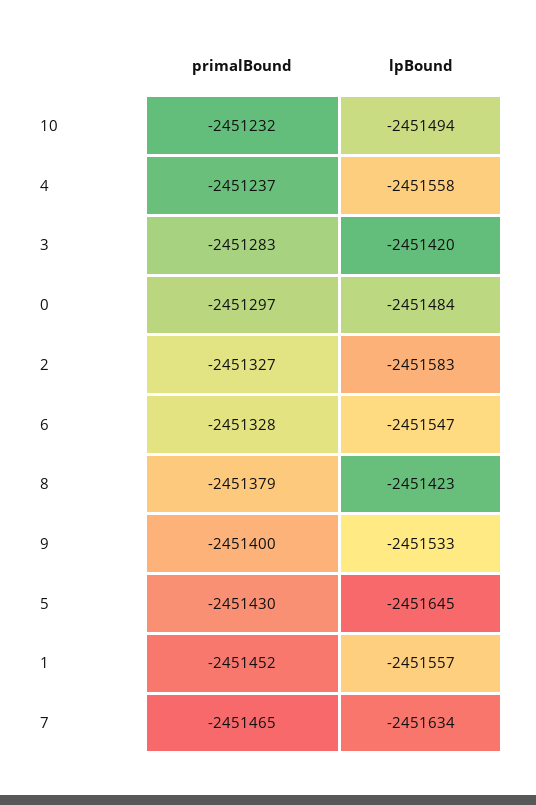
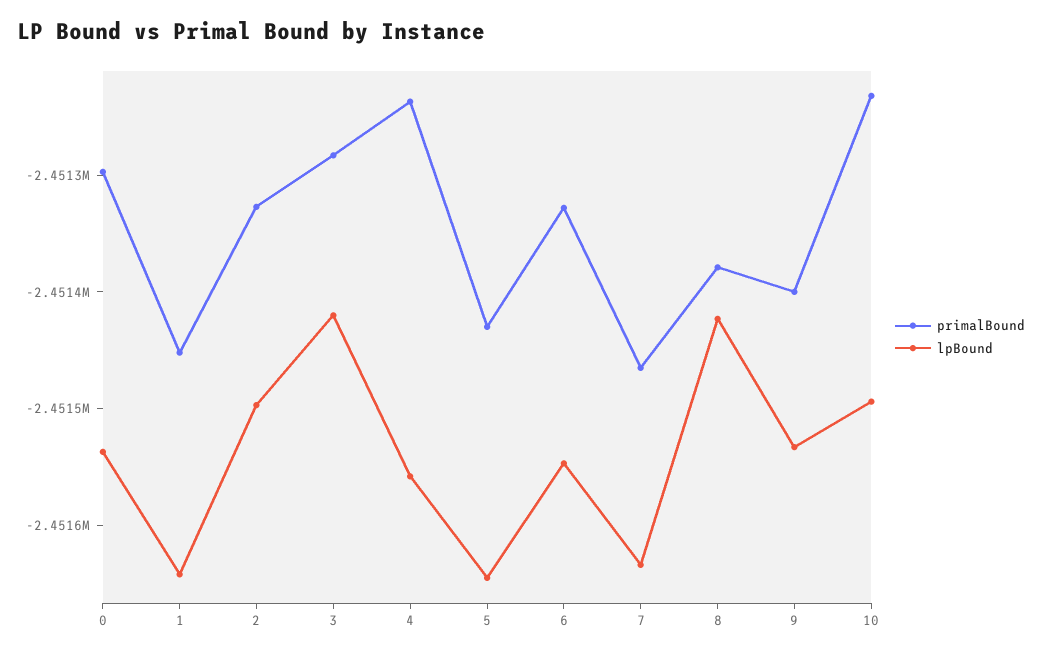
lpBound, 0: -2451484 -> -2451540
lpBound, 2: -2451583 -> -2451500
lpBound, 1: -2451557 -> -2451640

